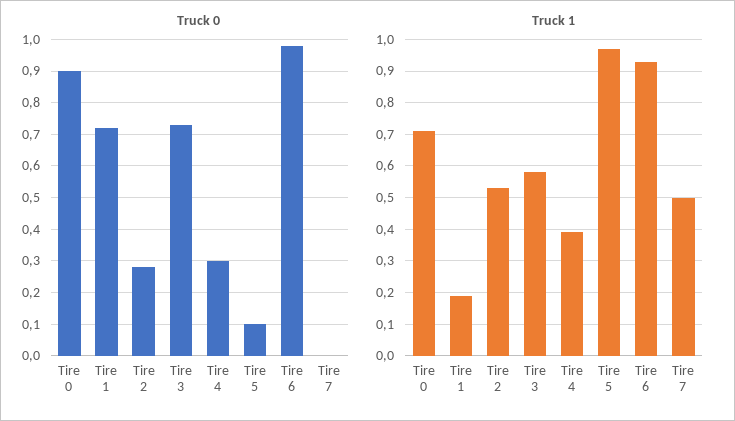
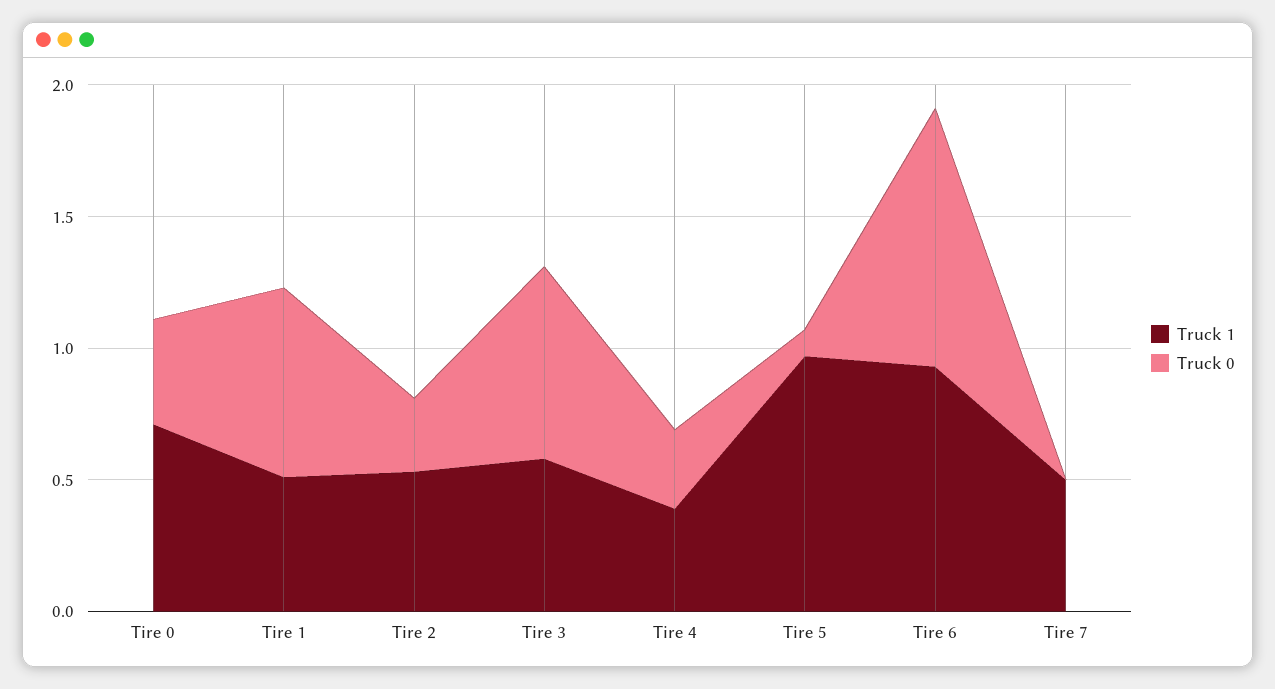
Truck 0, Tire 0: 0.9 -> 0.4
Truck 1, Tire 1: 0.2 -> 0.5

